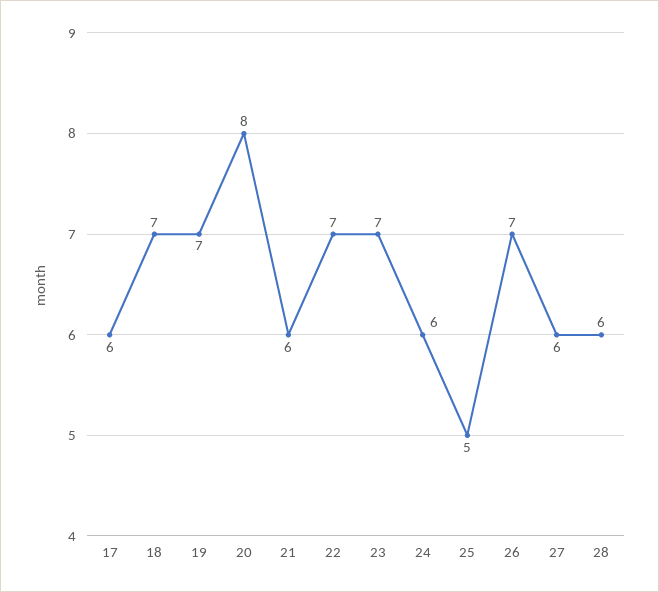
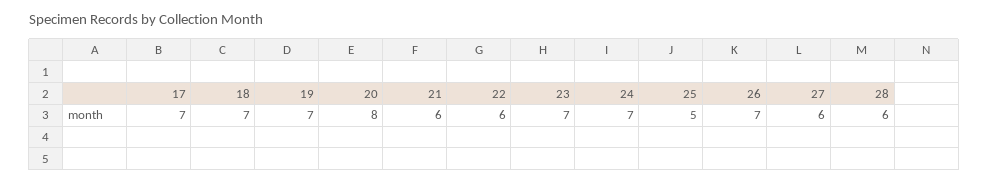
17: 6 -> 7
22: 7 -> 6
24: 6 -> 7

